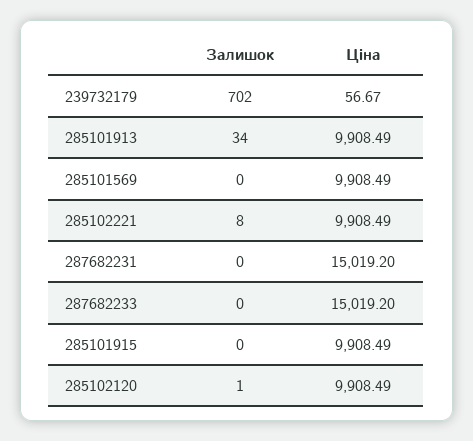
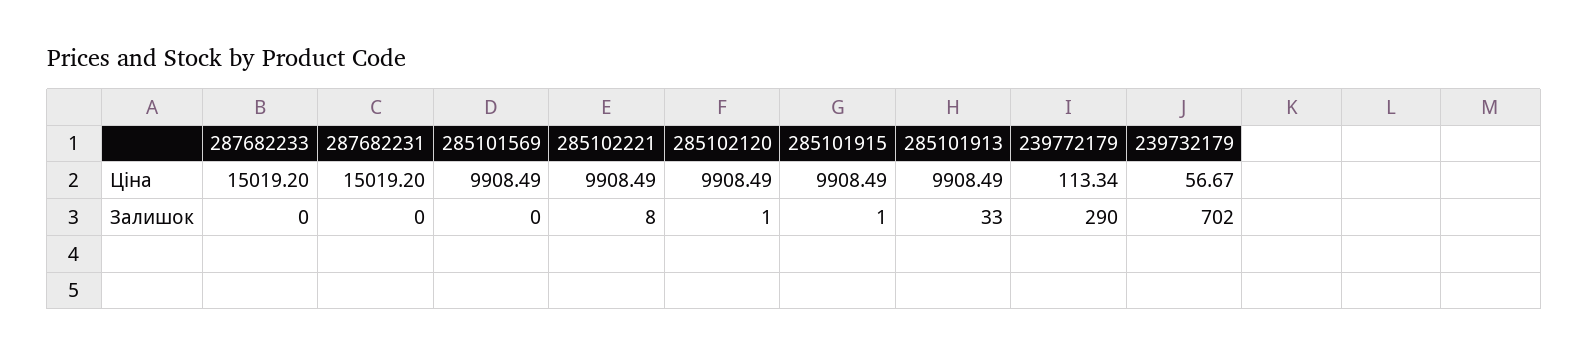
Залишок, 285101913: 34 -> 33
Залишок, 285101915: 0 -> 1
Ціна, 239772179: none -> 113.34
Залишок, 239772179: none -> 290

